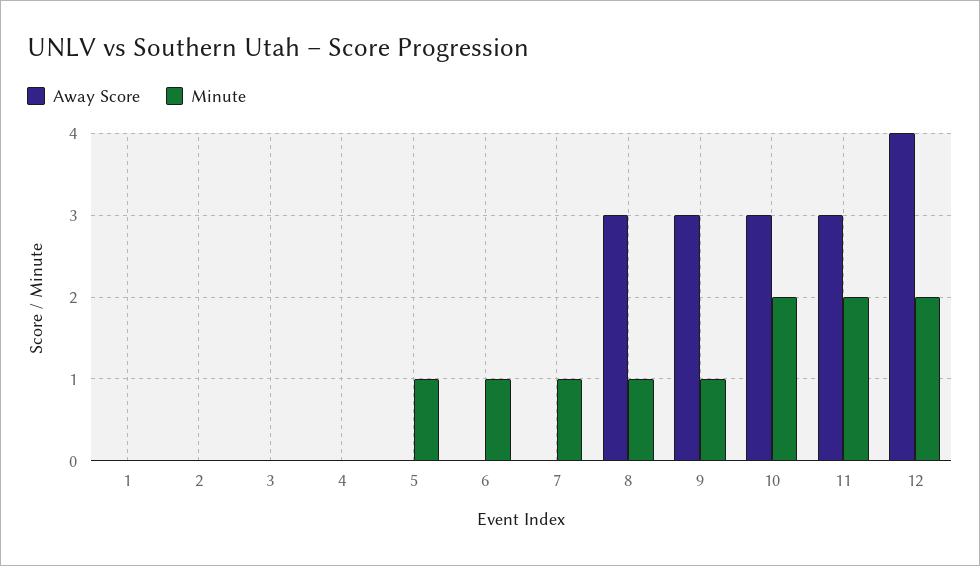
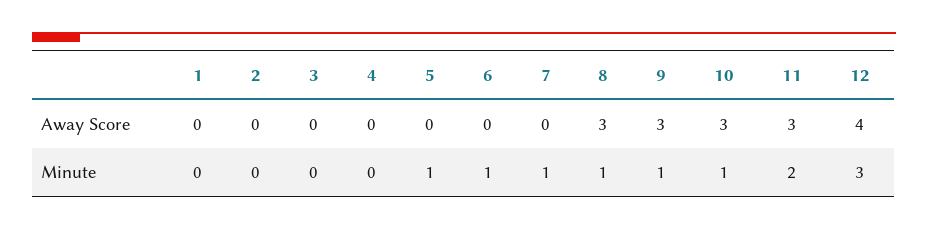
Minute, 10: 2 -> 1
Minute, 12: 2 -> 3

